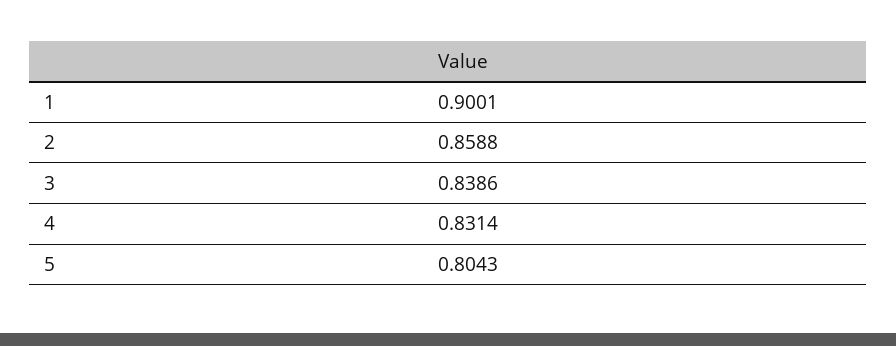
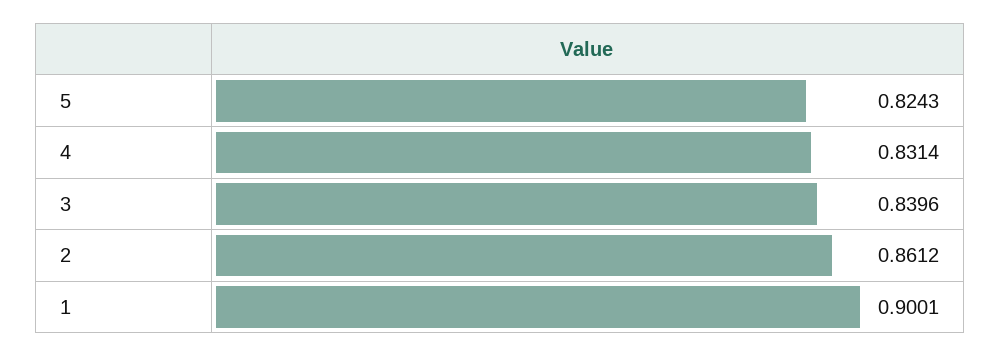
2: 0.8588 -> 0.8612
3: 0.8386 -> 0.8396
5: 0.8043 -> 0.8243

